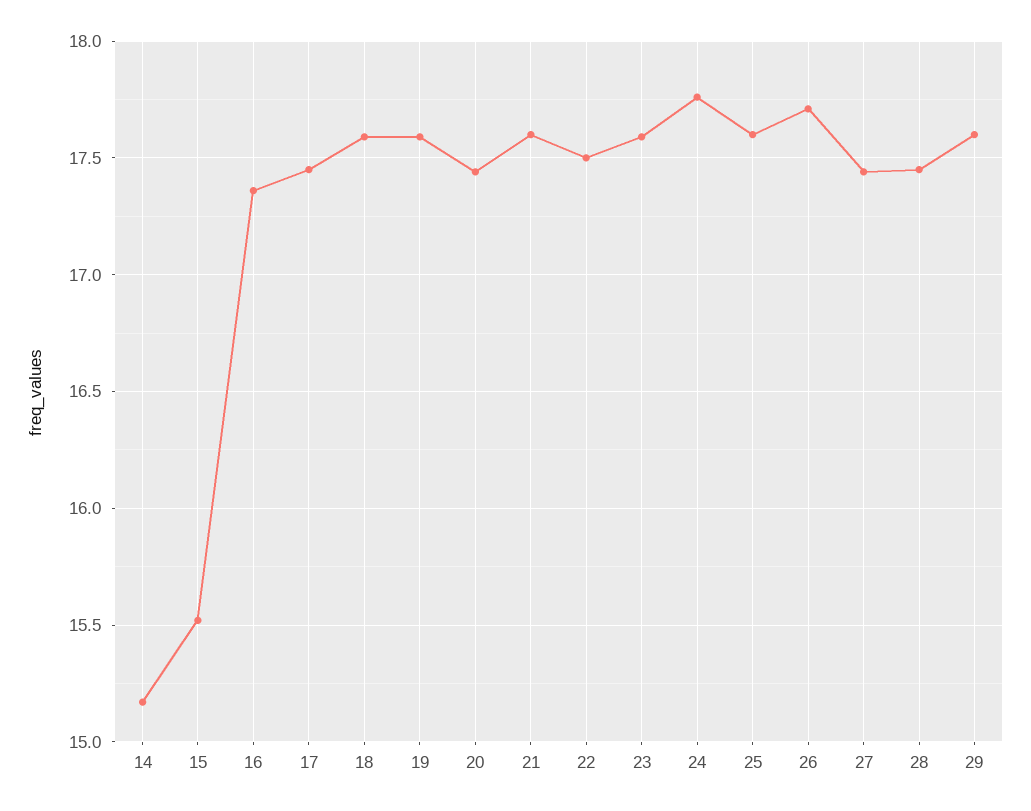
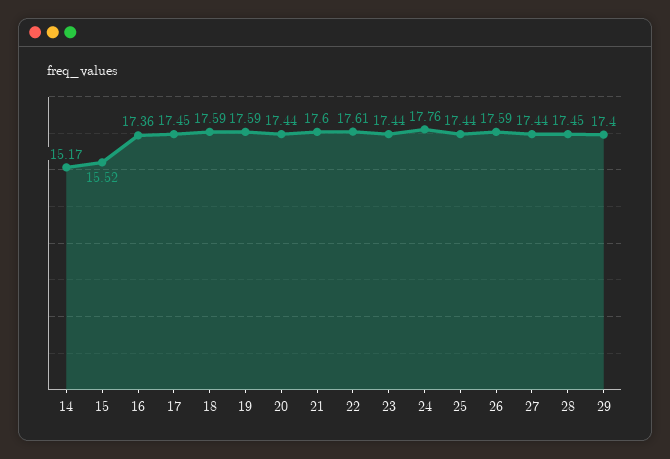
22: 17.5 -> 17.61
23: 17.6 -> 17.44
25: 17.6 -> 17.44
26: 17.7 -> 17.59
29: 17.6 -> 17.4

